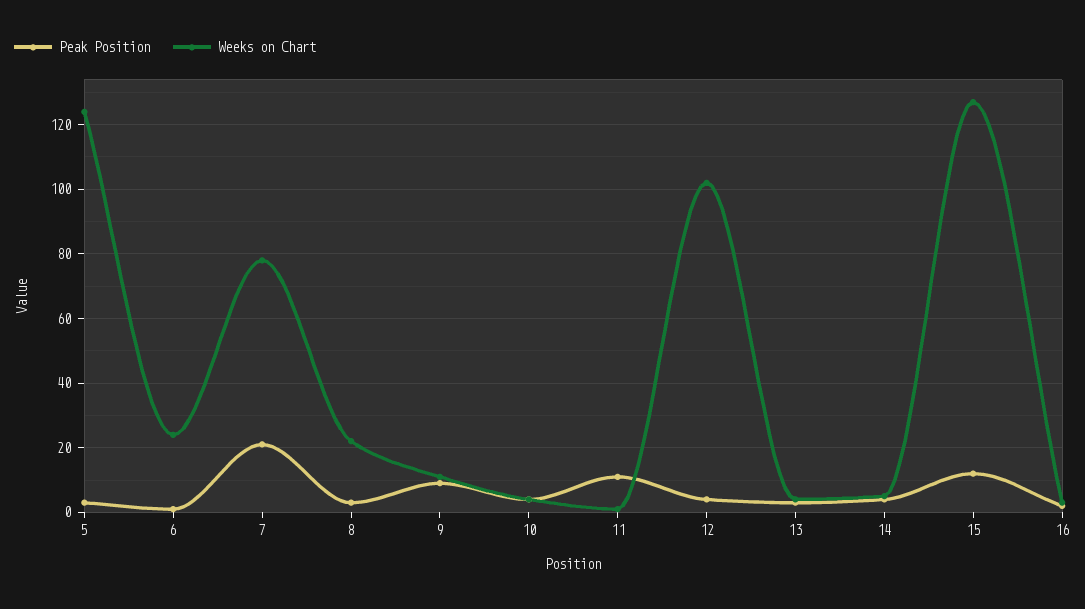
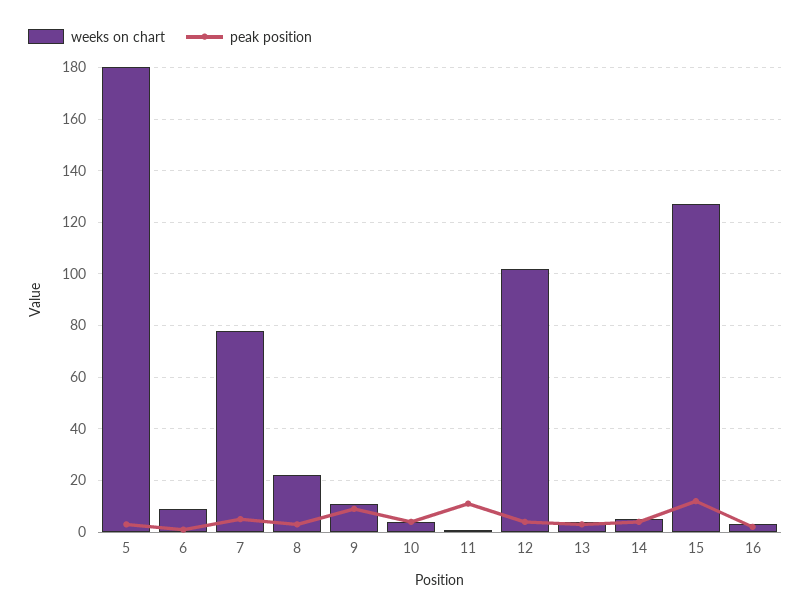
Weeks on Chart, 5: 125 -> 180
Weeks on Chart, 6: 25 -> 10
Peak Position, 7: 20 -> 5

